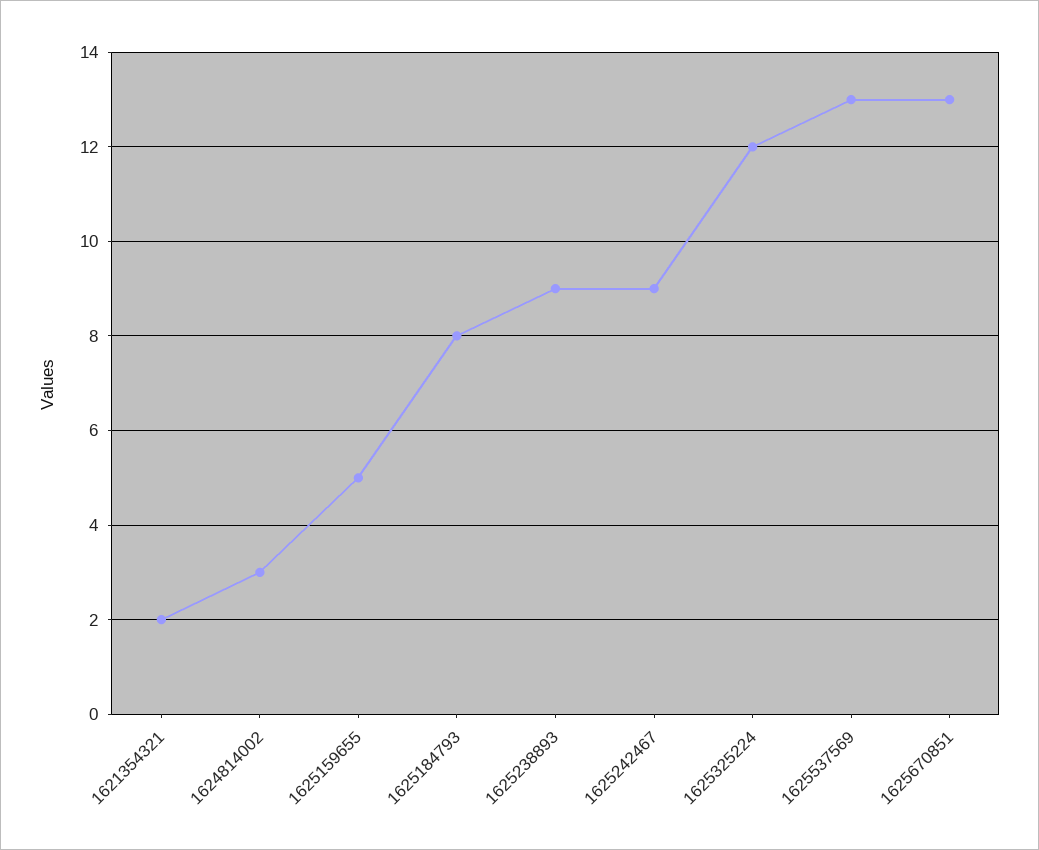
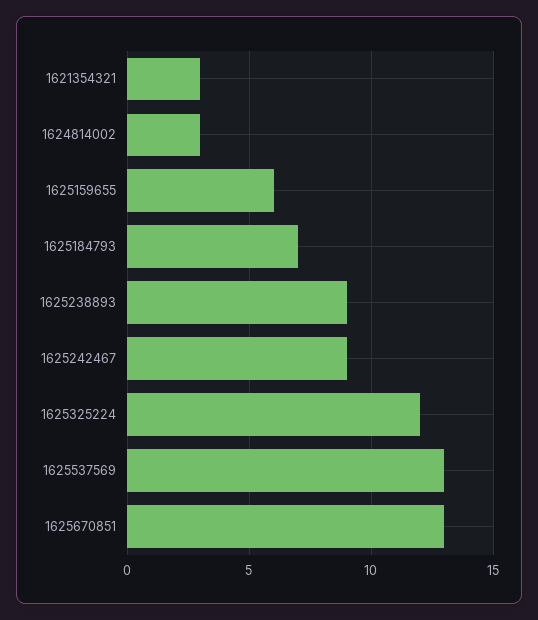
1621354321: 2 -> 3
1625159655: 5 -> 6
1625184793: 8 -> 7

